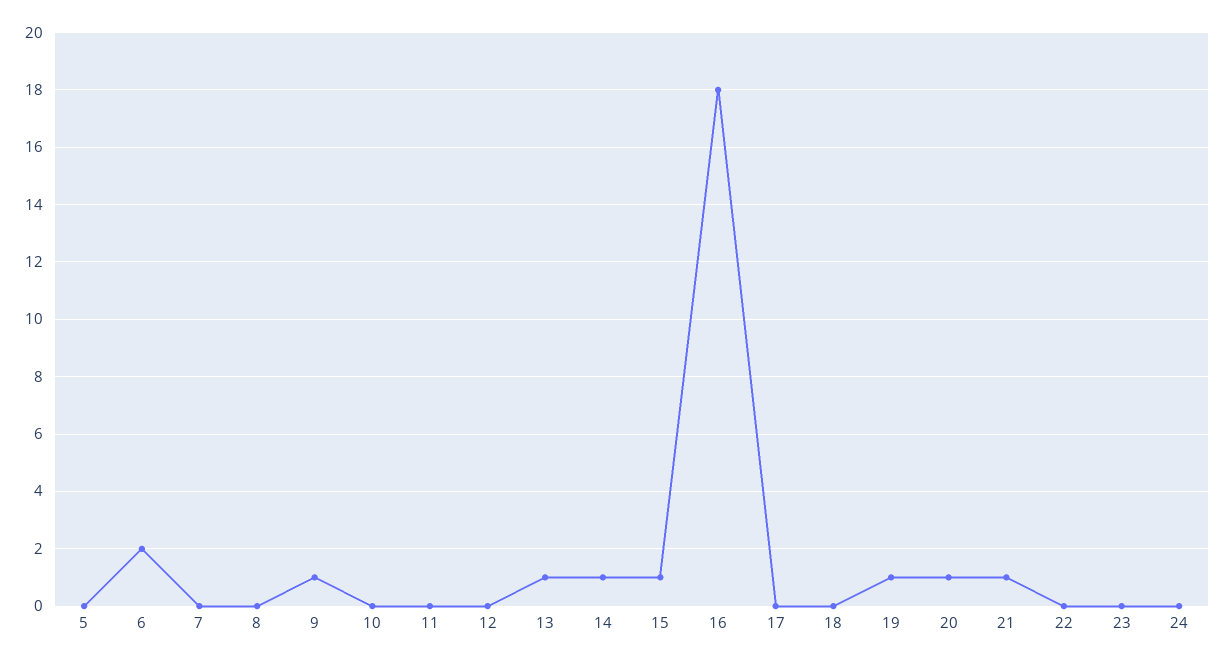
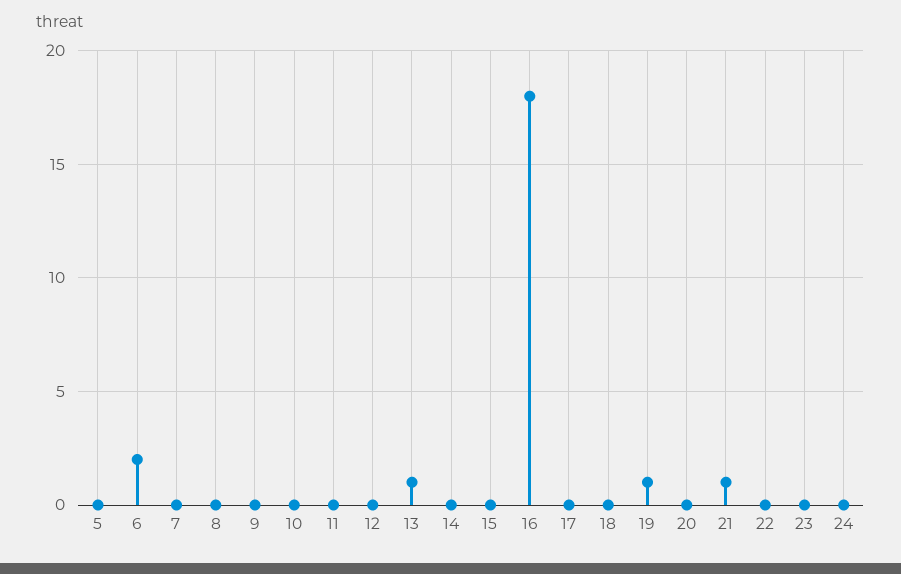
9: 1 -> 0
14: 1 -> 0
15: 1 -> 0
20: 1 -> 0

